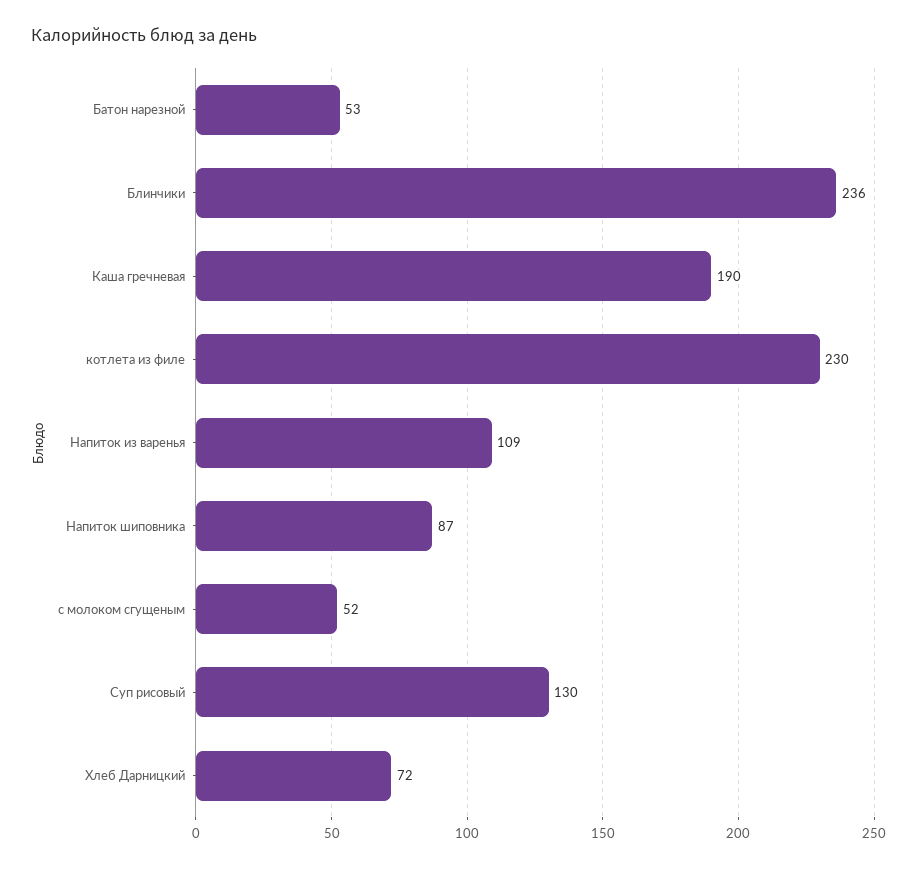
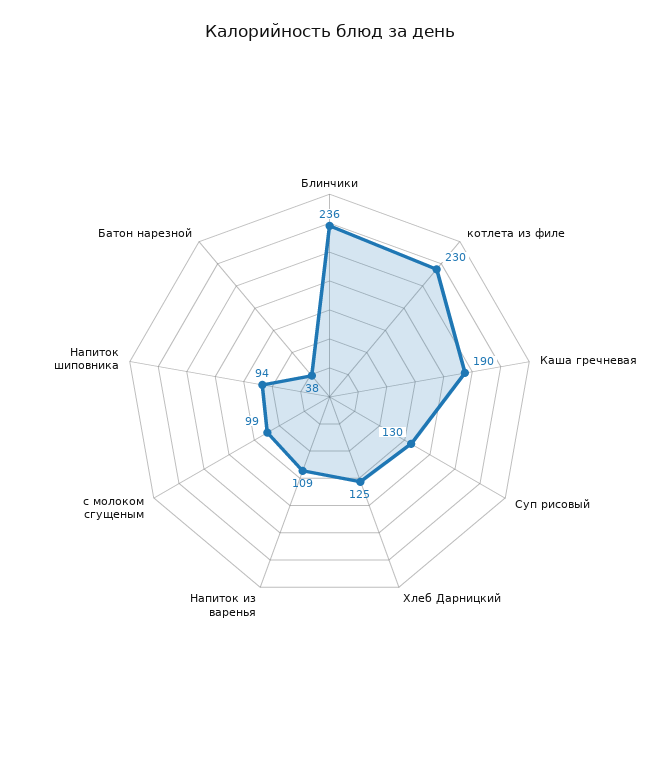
Батон нарезной: 53 -> 38
Напиток шиповника: 87 -> 94
с молоком сгущеным: 52 -> 99
Хлеб Дарницкий: 72 -> 125

